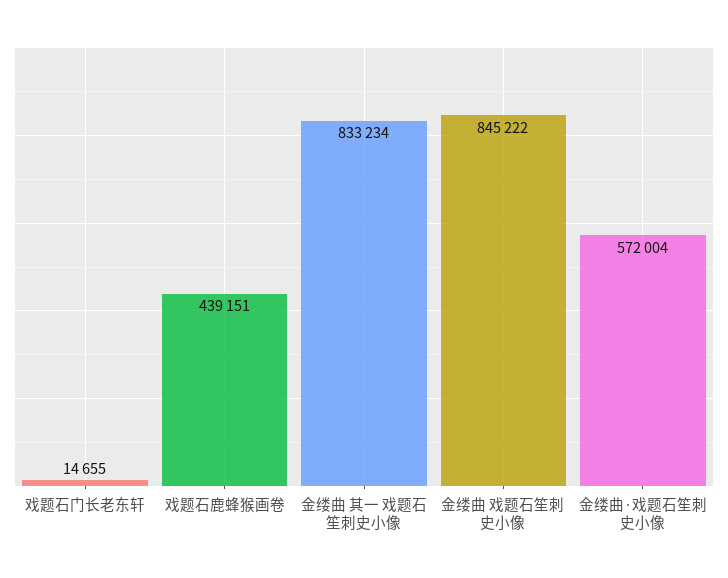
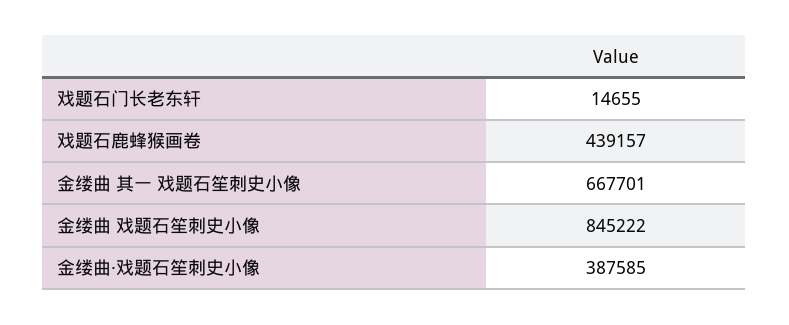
戏题石鹿蜂猴画卷: 439151 -> 439157
金缕曲 其一 戏题石笙刺史小像: 833234 -> 667701
金缕曲·戏题石笙刺史小像: 572004 -> 387585

